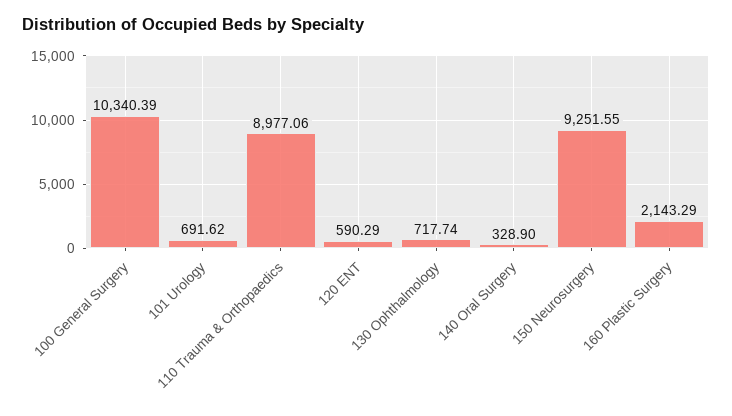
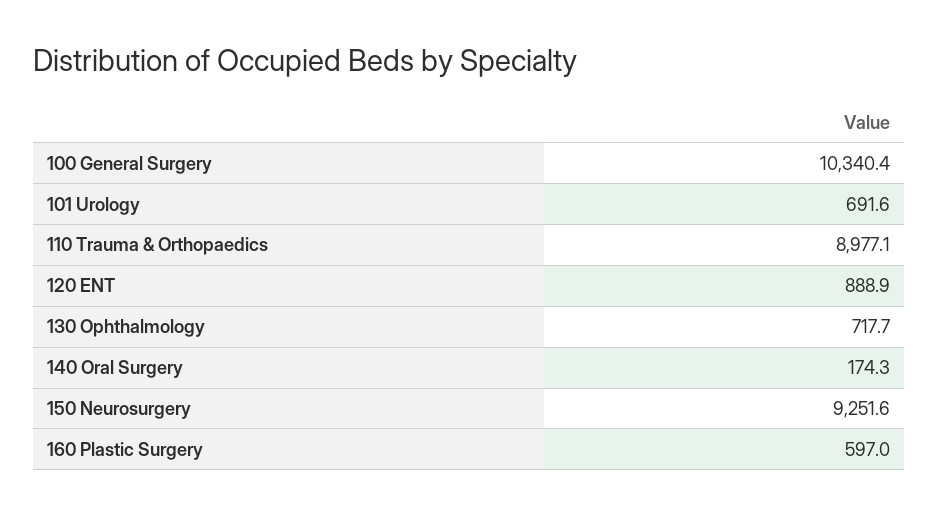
120 ENT: 590.29 -> 888.9
140 Oral Surgery: 328.9 -> 174.3
160 Plastic Surgery: 2143.29 -> 597

